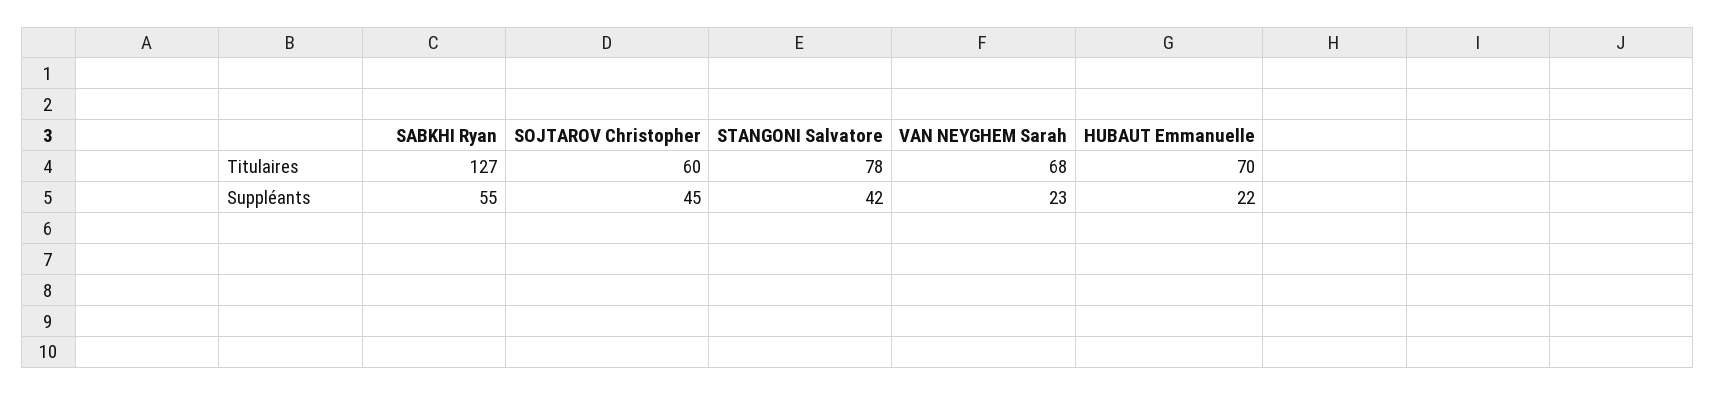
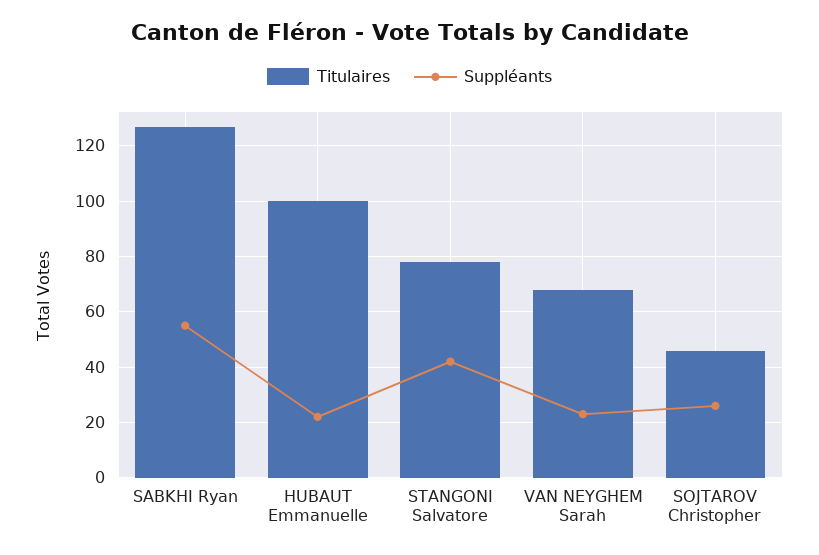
Titulaires, SOJTAROV Christopher: 60 -> 45
Titulaires, HUBAUT Emmanuelle: 70 -> 100
Suppléants, SOJTAROV Christopher: 45 -> 25

